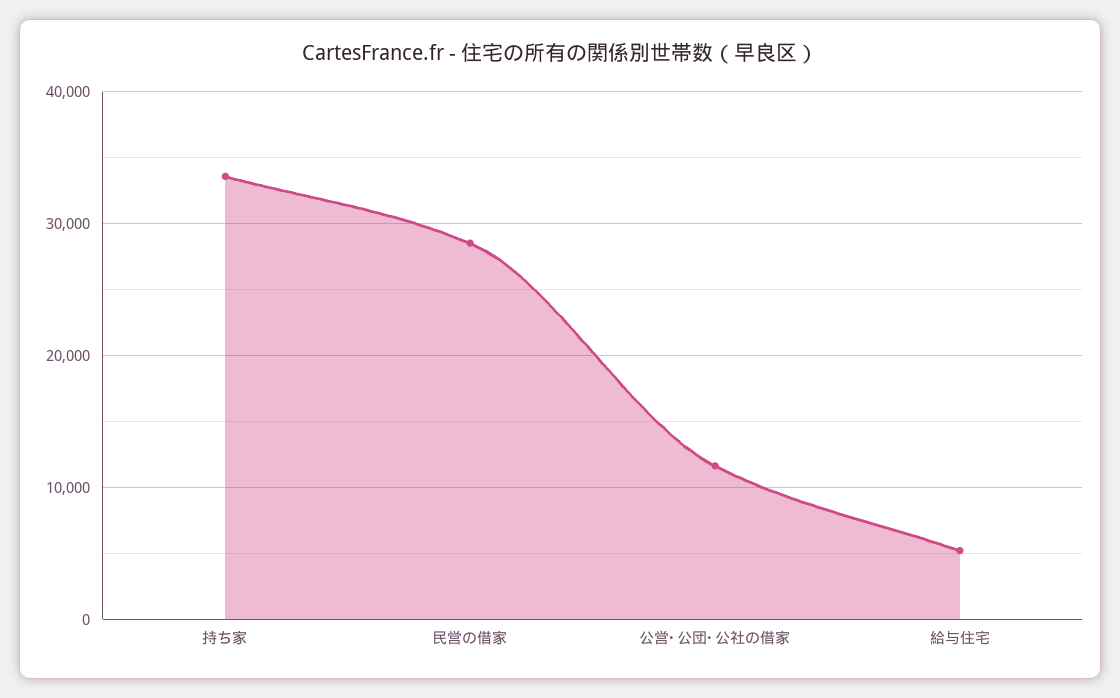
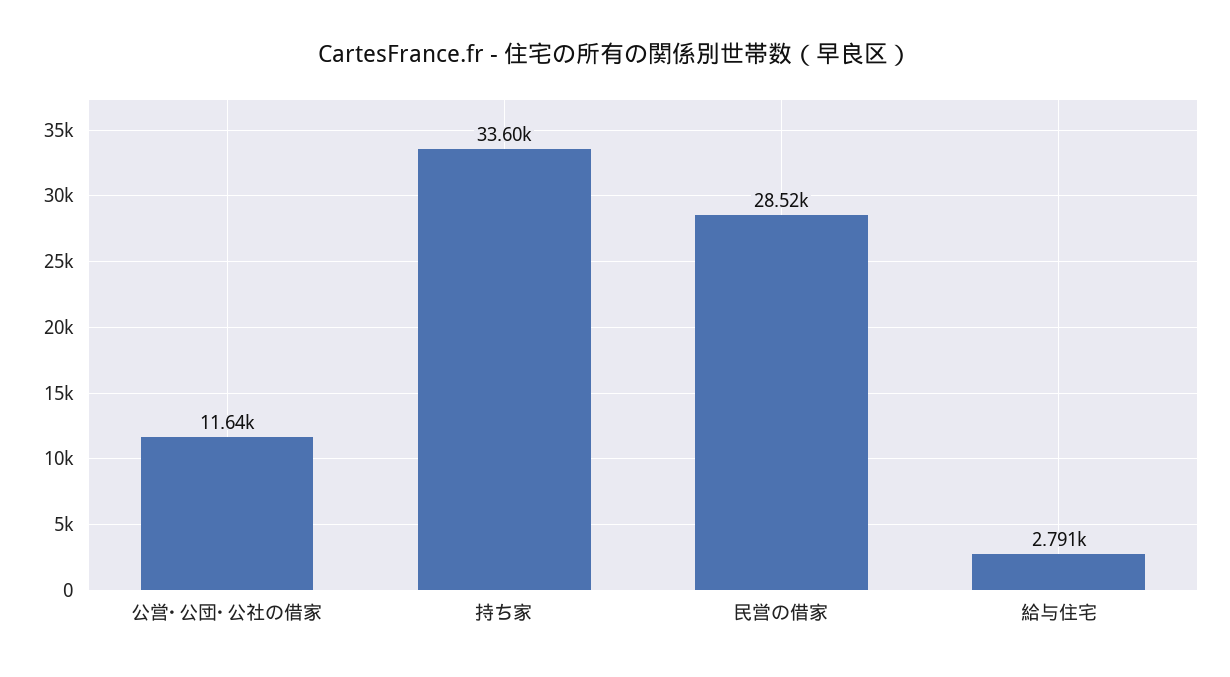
給与住宅: 5000 -> 2791

